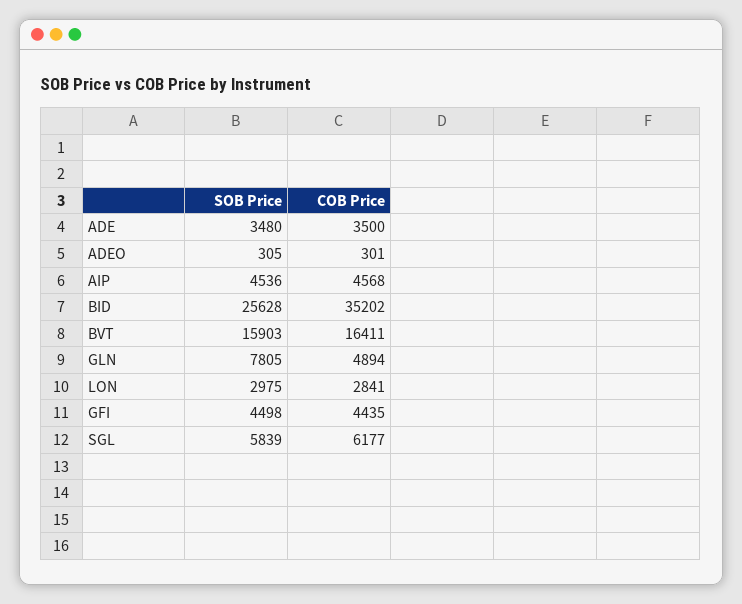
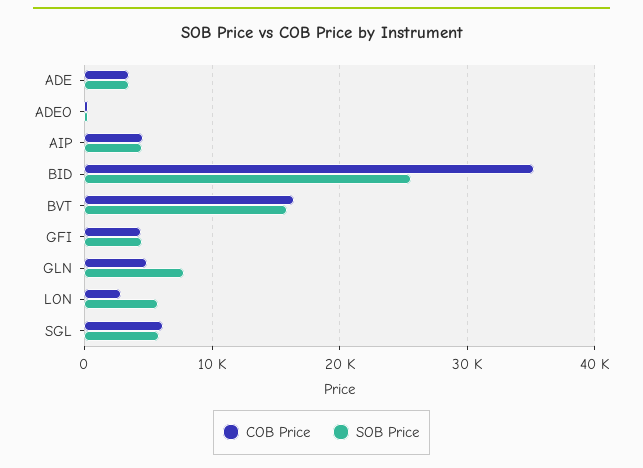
SOB Price, LON: 2975 -> 6000

